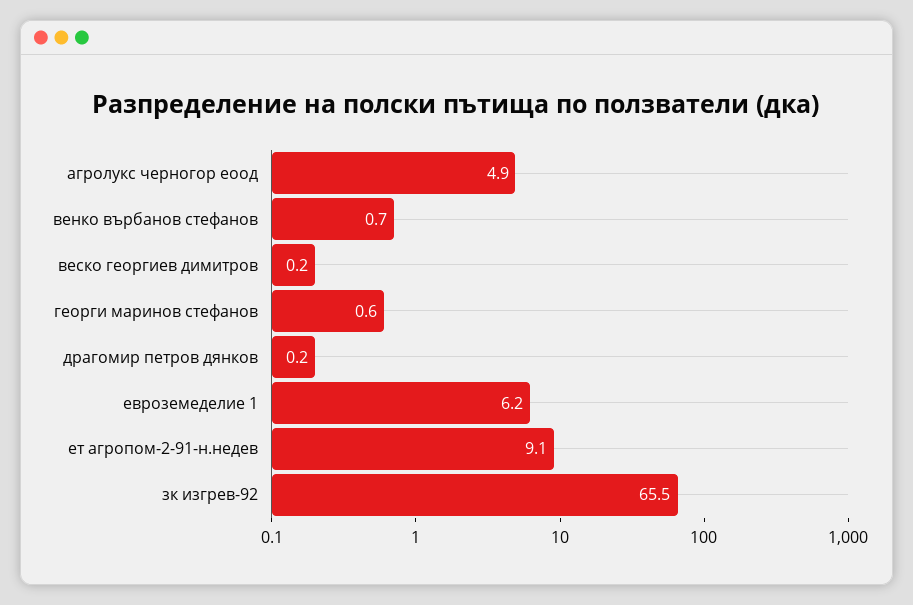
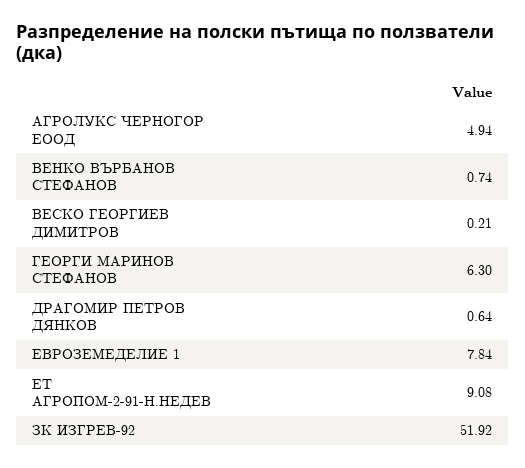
георги маринов стефанов: 0.6 -> 6.3
драгомир петров дянков: 0.2 -> 0.64
евроземеделие 1: 6.2 -> 7.84
зк изгрев-92: 65.5 -> 51.92

